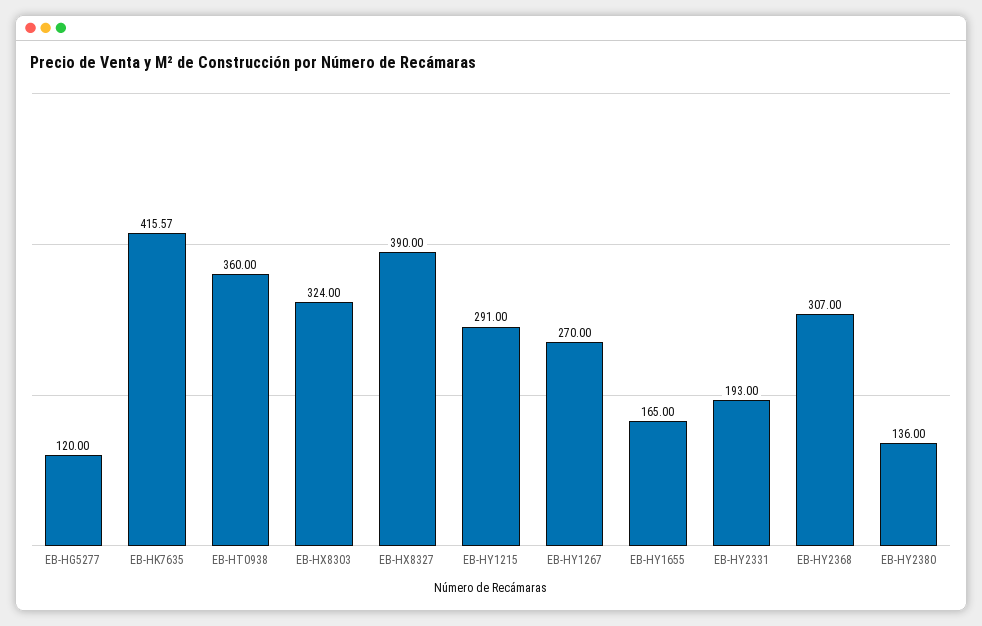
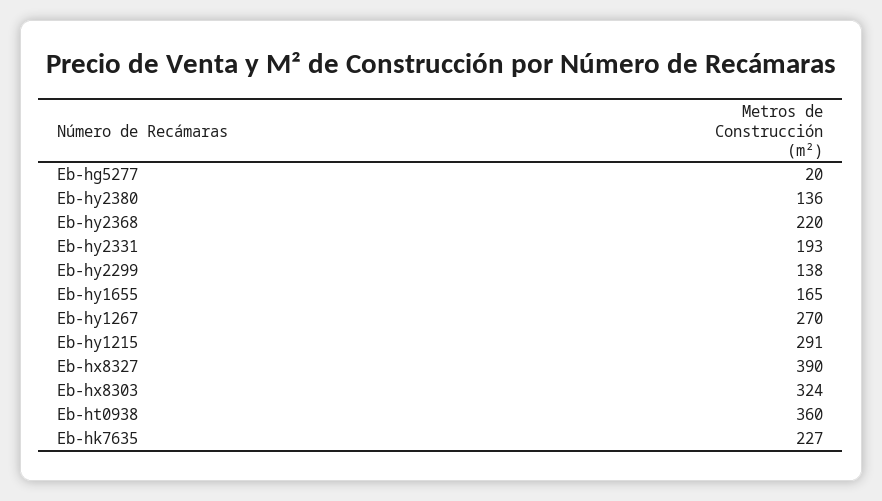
EB-HG5277: 120 -> 20
EB-HK7635: 415.57 -> 227
EB-HY2368: 307 -> 220
Eb-hy2299: none -> 138

